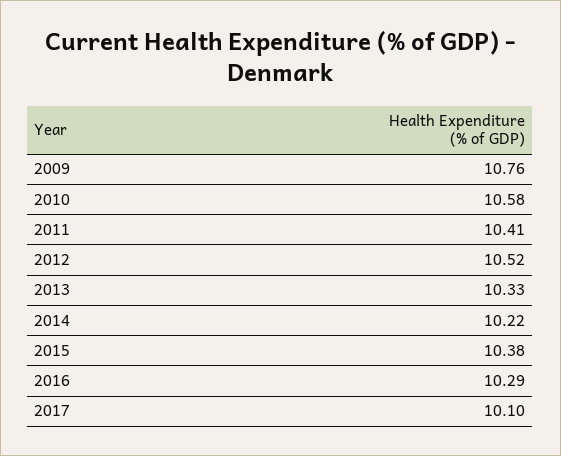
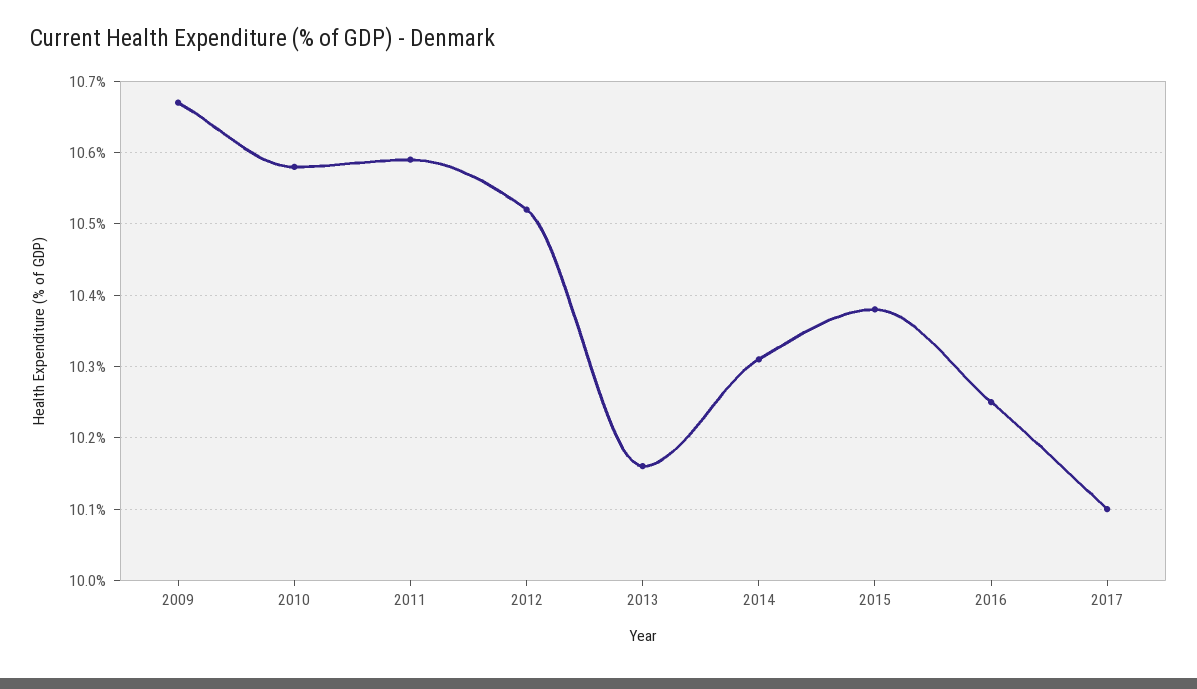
2009: 10.76 -> 10.67
2011: 10.41 -> 10.59
2013: 10.33 -> 10.16
2014: 10.22 -> 10.31
2016: 10.29 -> 10.25

